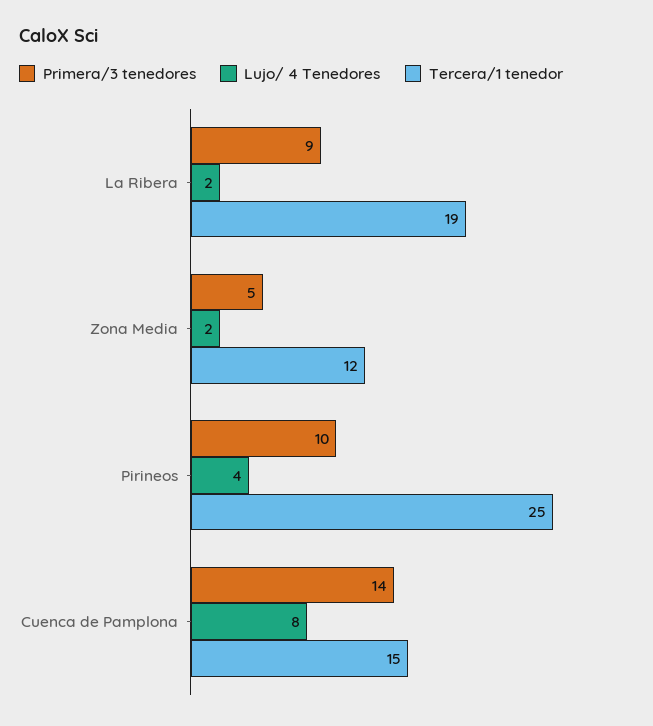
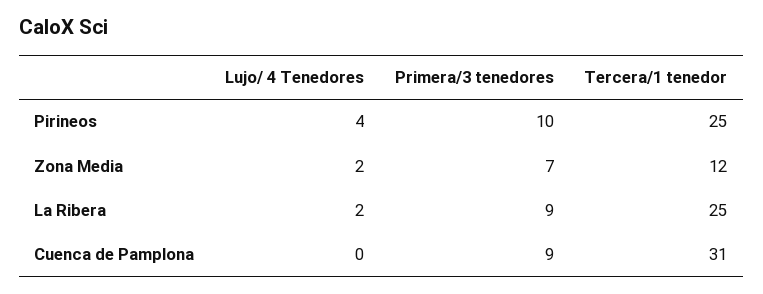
Tercera/1 tenedor, La Ribera: 19 -> 25
Primera/3 tenedores, Zona Media: 5 -> 7
Primera/3 tenedores, Cuenca de Pamplona: 14 -> 9
Lujo/ 4 Tenedores, Cuenca de Pamplona: 8 -> 0
Tercera/1 tenedor, Cuenca de Pamplona: 15 -> 31

